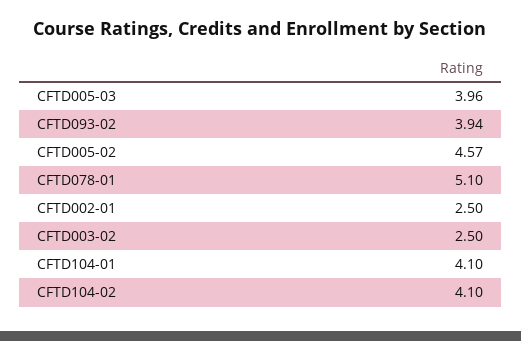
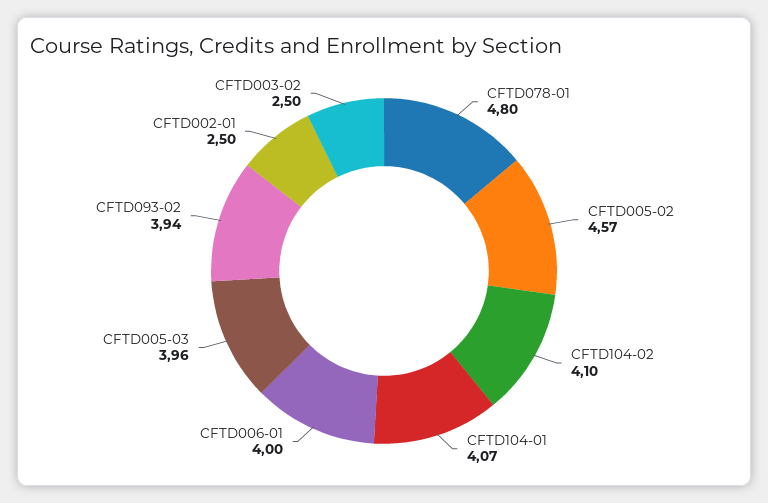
CFTD078-01: 5.1 -> 4.8
CFTD104-01: 4.1 -> 4.07
CFTD006-01: none -> 4

